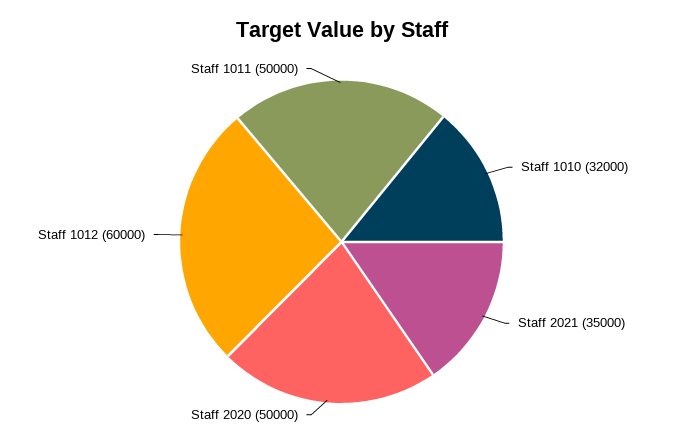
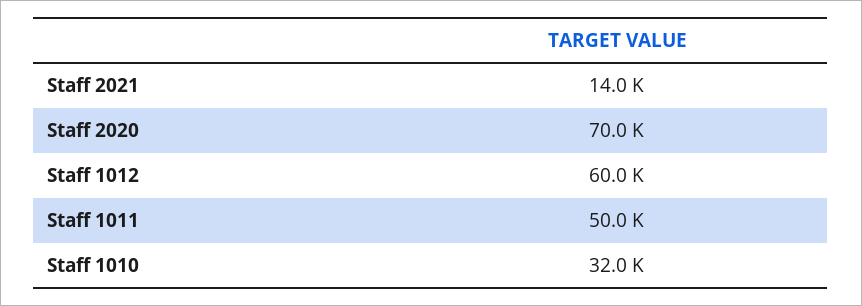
Staff 2021: 35000 -> 14000
Staff 2020: 50000 -> 70000

